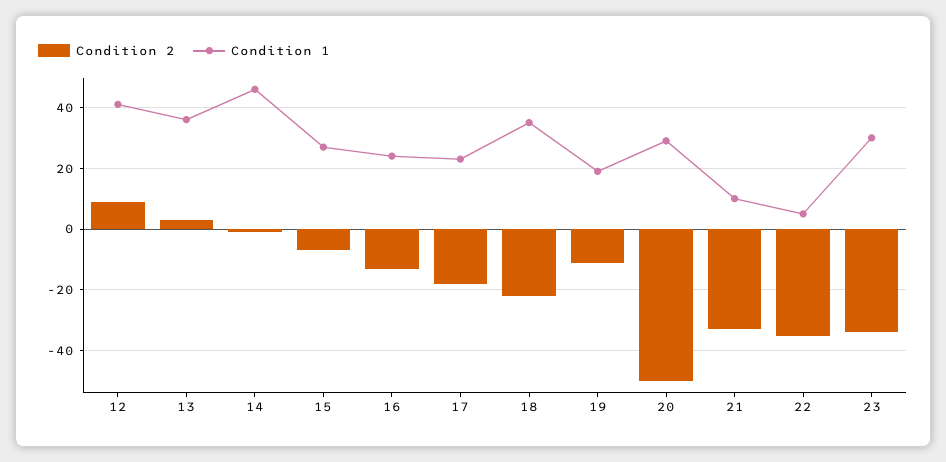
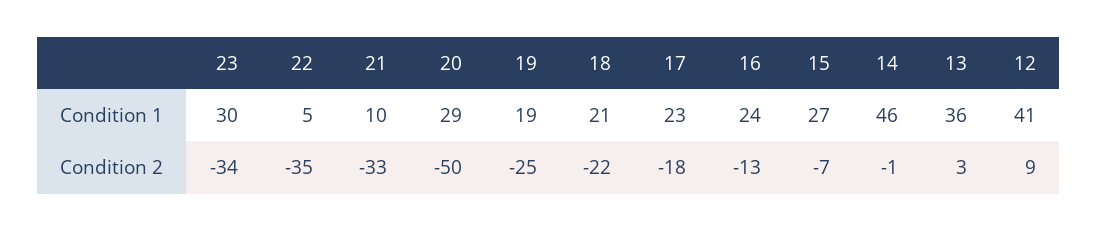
Condition 1, 18: 35 -> 21
Condition 2, 19: -10 -> -25

